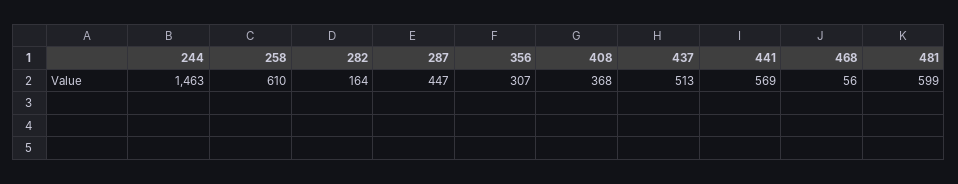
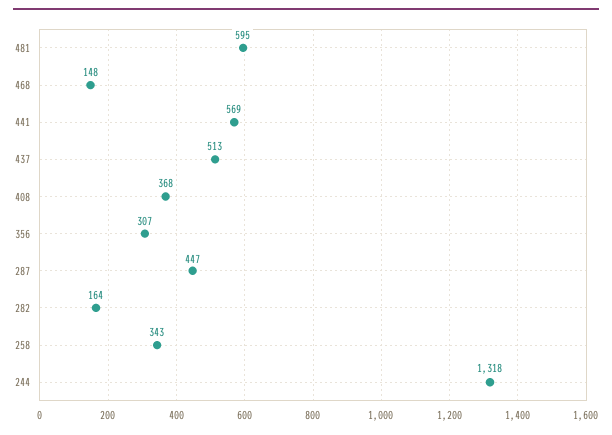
244: 1463 -> 1318
258: 610 -> 343
468: 56 -> 148
481: 599 -> 595

